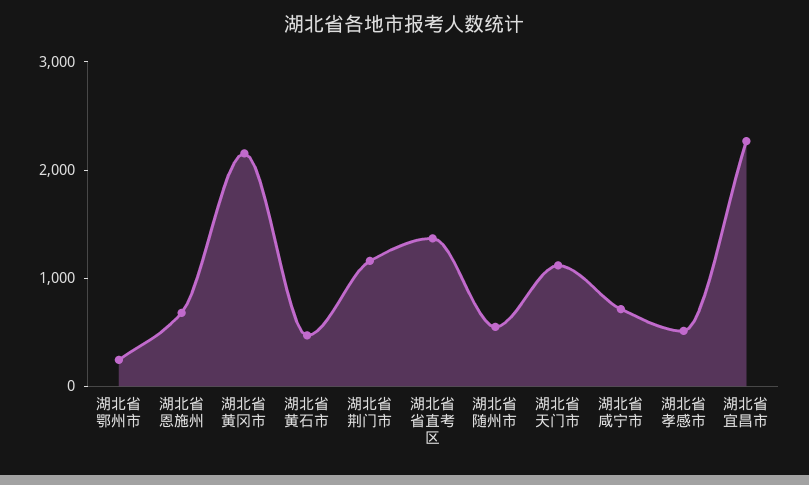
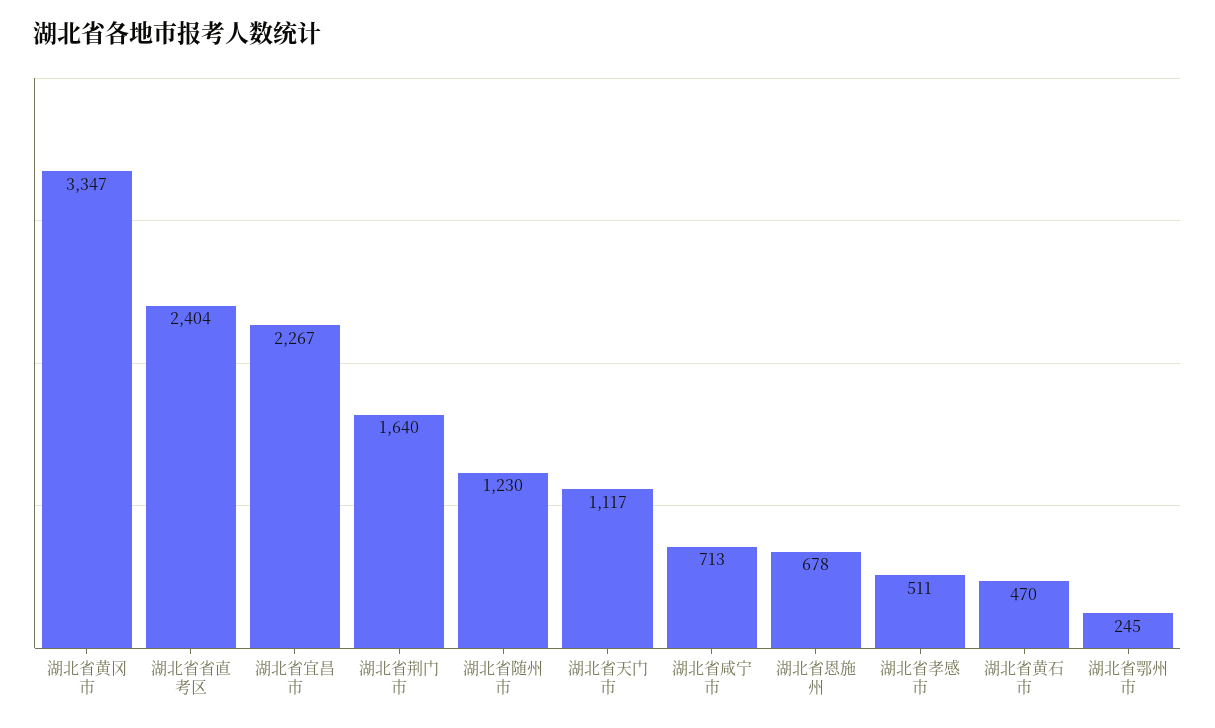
湖北省黄冈市: 2200 -> 3347
湖北省荆门市: 1200 -> 1640
湖北省省直考区: 1400 -> 2404
湖北省随州市: 600 -> 1230

